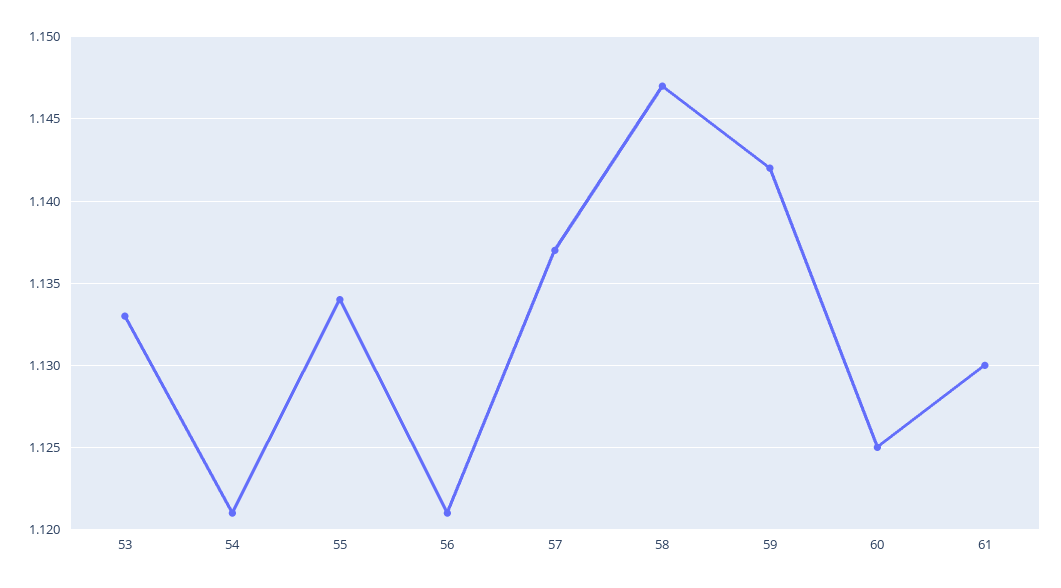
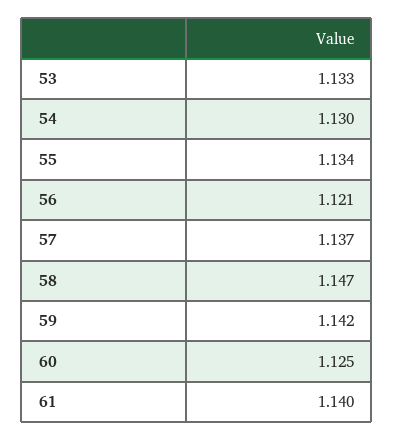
54: 1.121 -> 1.13
61: 1.13 -> 1.14

